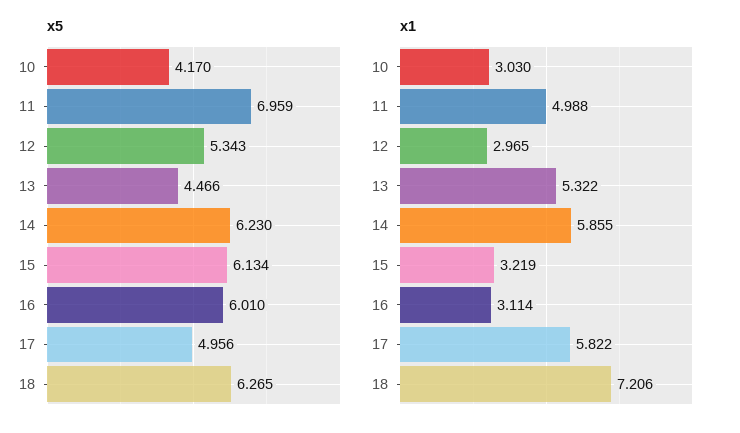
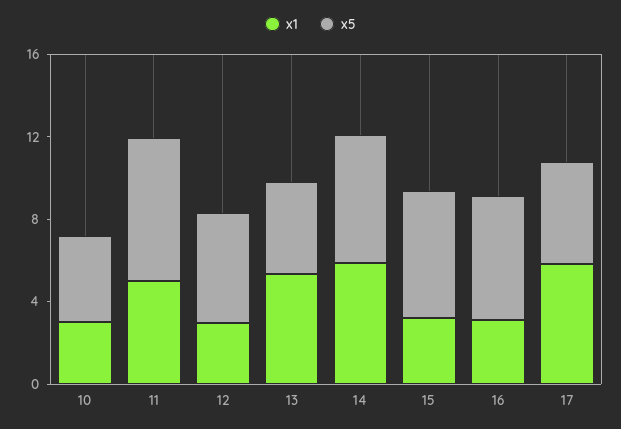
x5, 18: 6.265 -> none
x1, 18: 7.206 -> none

